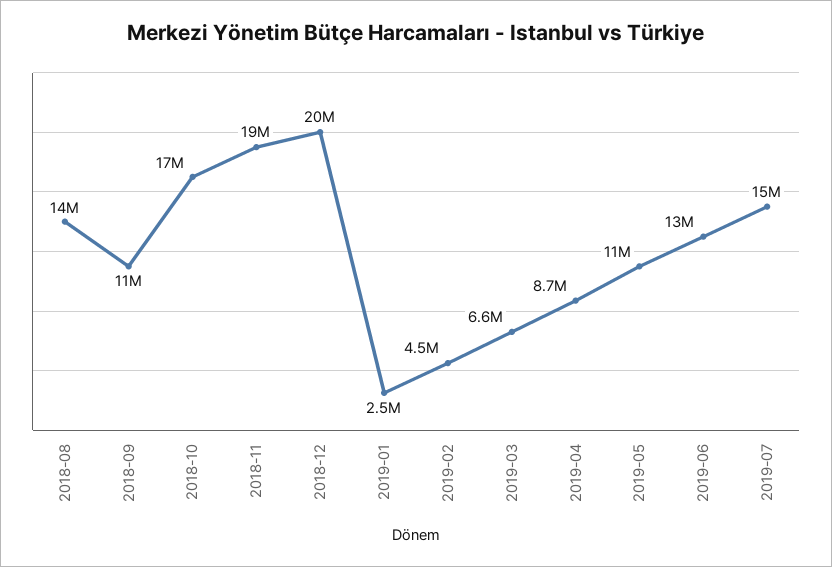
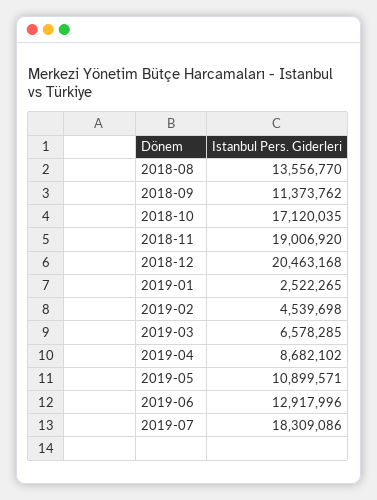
2019-07: 15000000 -> 18309086

